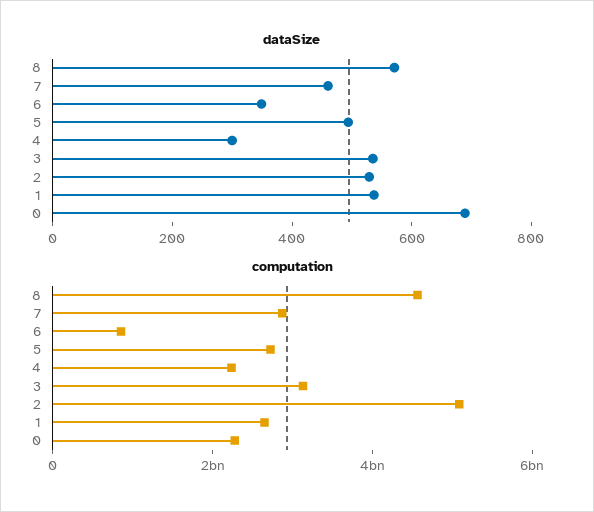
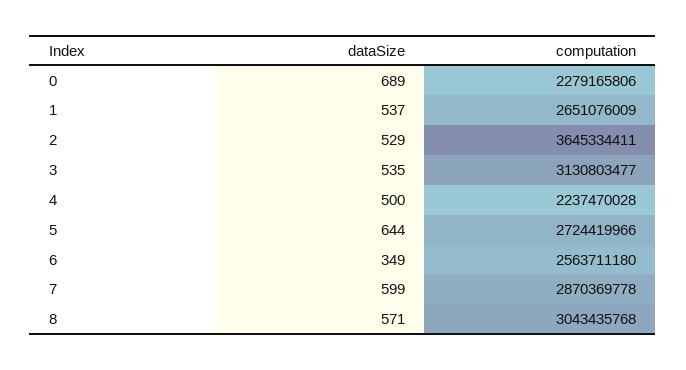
dataSize, 7: 450 -> 599
dataSize, 5: 500 -> 644
dataSize, 4: 300 -> 500
computation, 8: 4500000000 -> 3043435768
computation, 6: 1000000000 -> 2563711180
computation, 2: 5000000000 -> 3645334411

